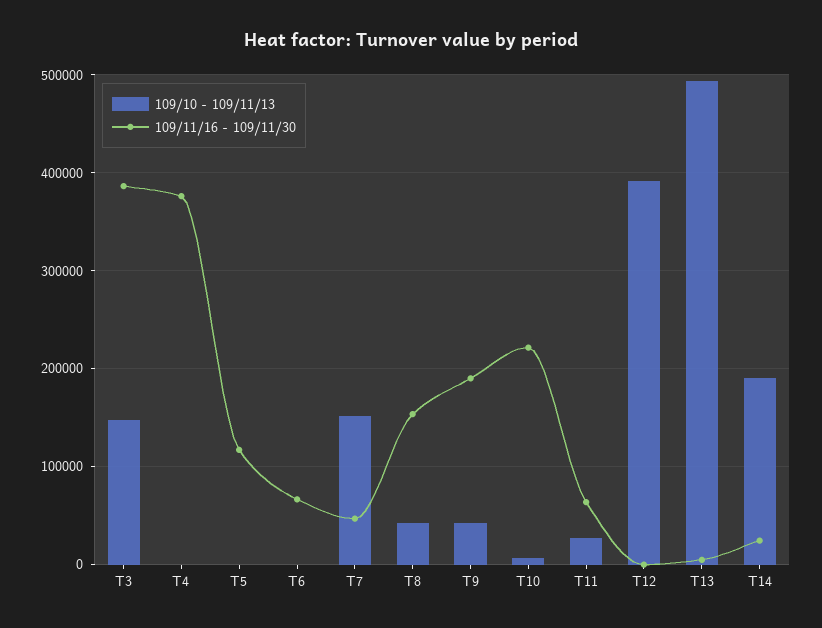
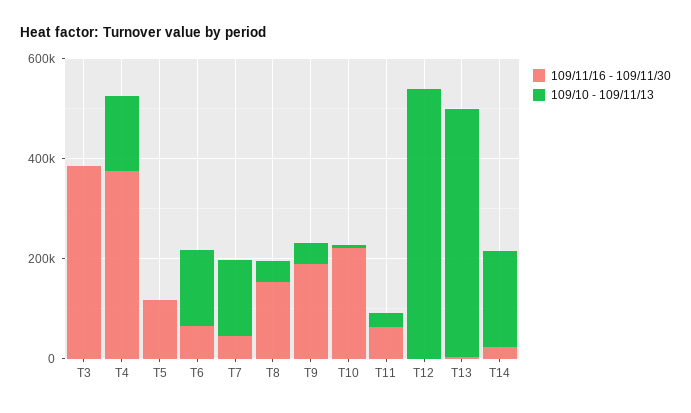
109/10 - 109/11/13, T3: 150000 -> 0
109/10 - 109/11/13, T4: 0 -> 150000
109/10 - 109/11/13, T6: 0 -> 150000
109/10 - 109/11/13, T12: 390000 -> 550000

